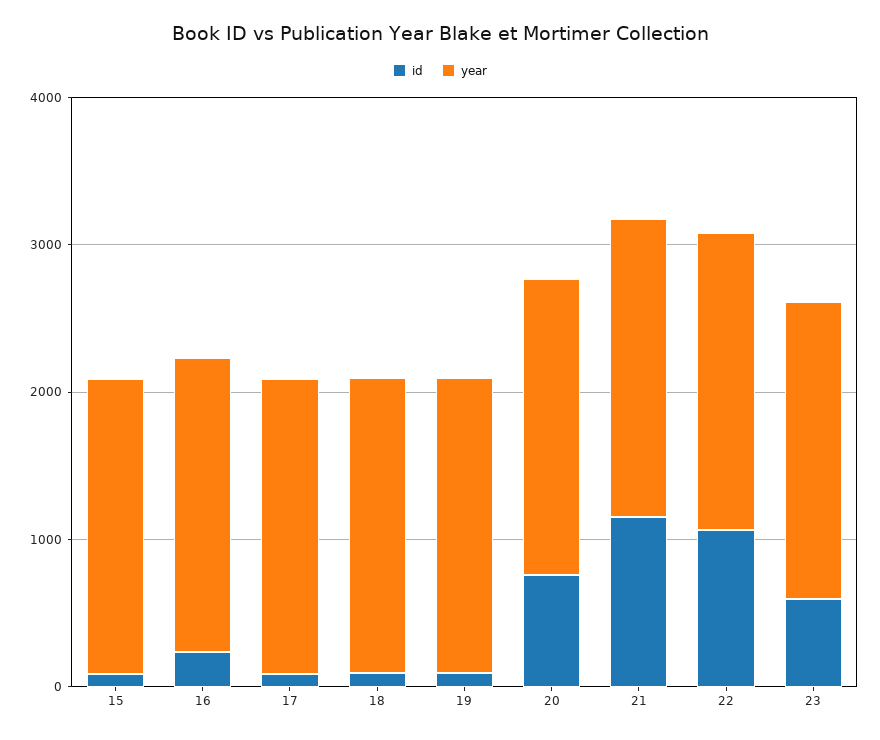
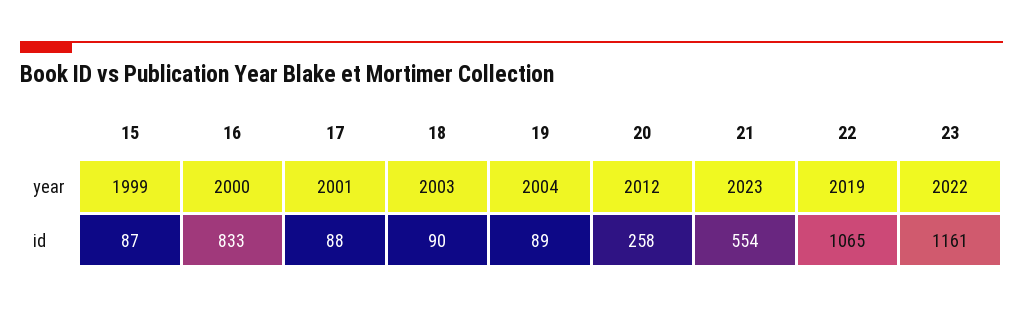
id, 16: 200 -> 833
id, 20: 800 -> 258
id, 21: 1200 -> 554
id, 23: 600 -> 1161

